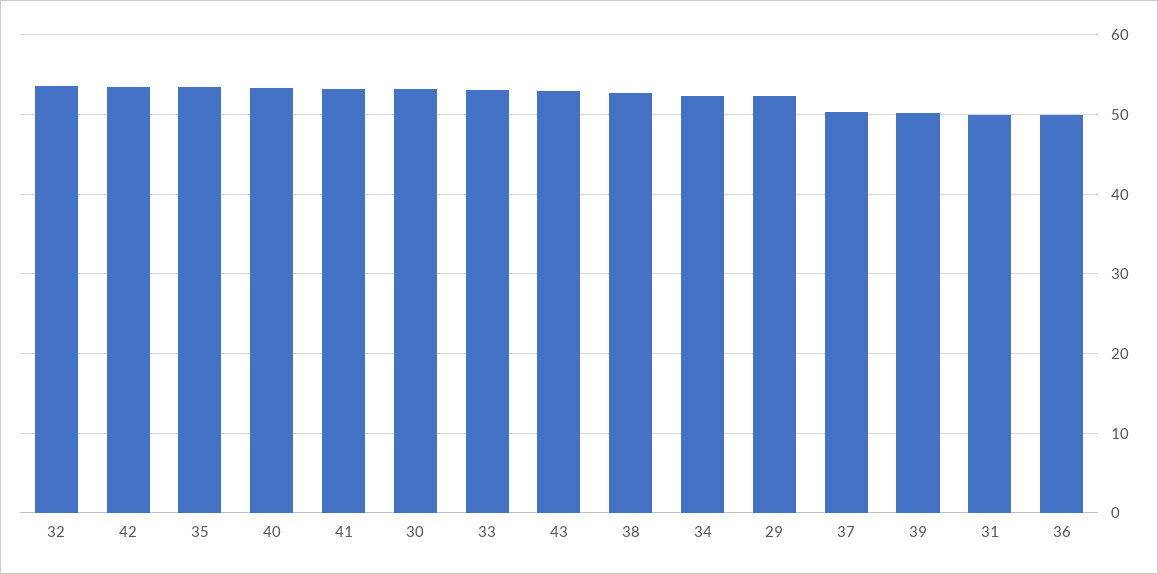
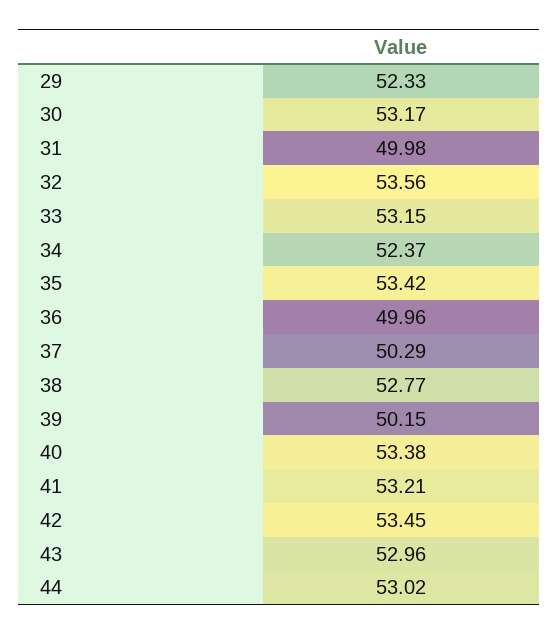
44: none -> 53.02

